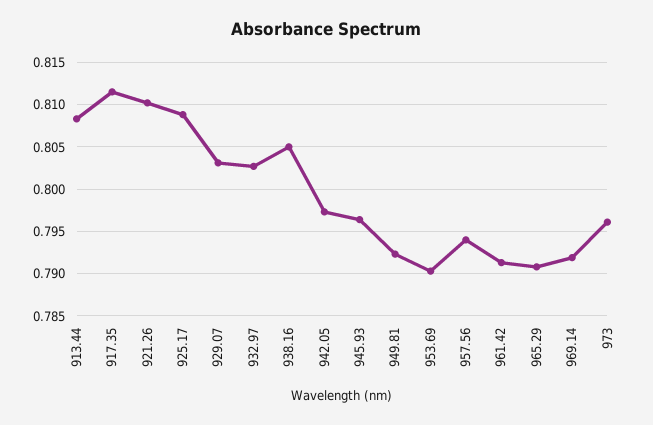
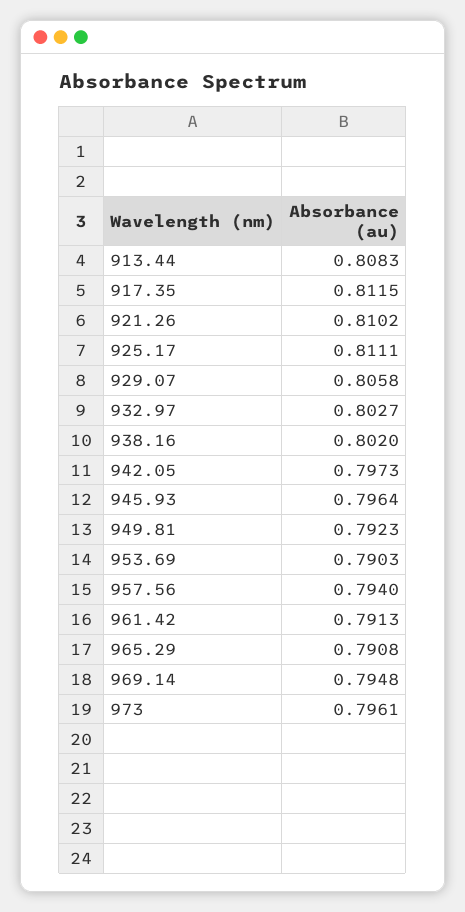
925.17: 0.809 -> 0.8111
929.07: 0.803 -> 0.8058
938.16: 0.805 -> 0.802
969.14: 0.792 -> 0.7948

